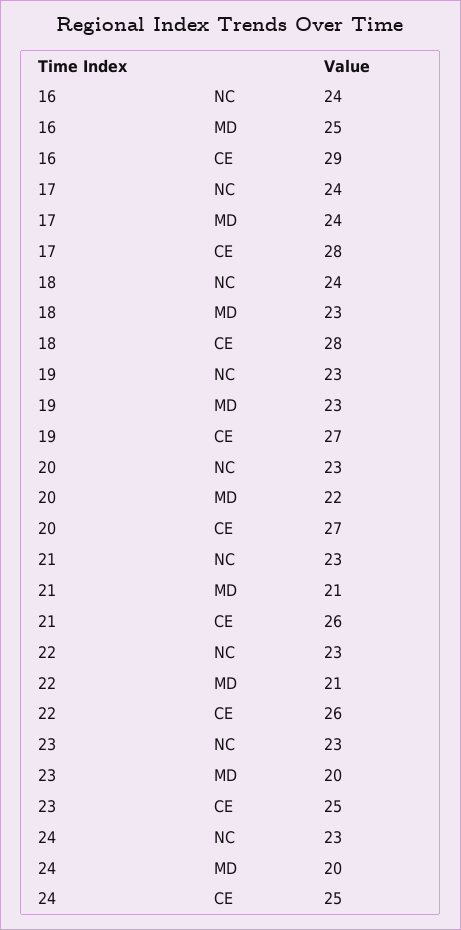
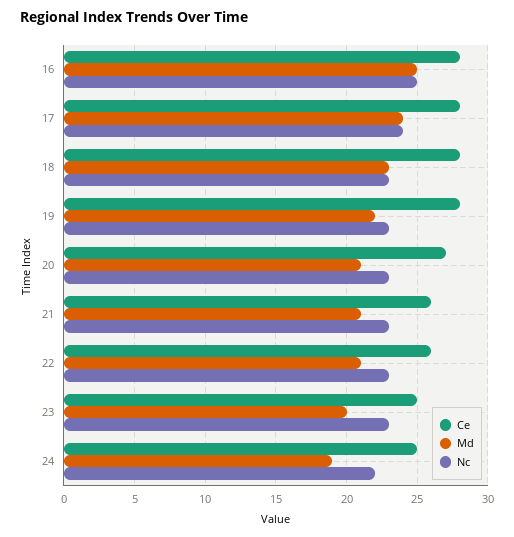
NC, 16: 24 -> 25
CE, 16: 29 -> 28
NC, 18: 24 -> 23
MD, 19: 23 -> 22
CE, 19: 27 -> 28
MD, 20: 22 -> 21
NC, 24: 23 -> 22
MD, 24: 20 -> 19

